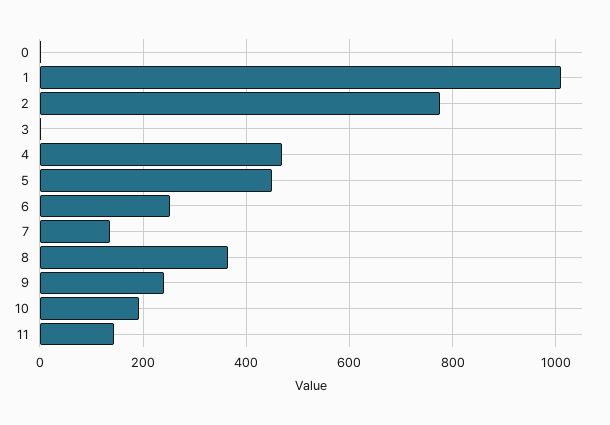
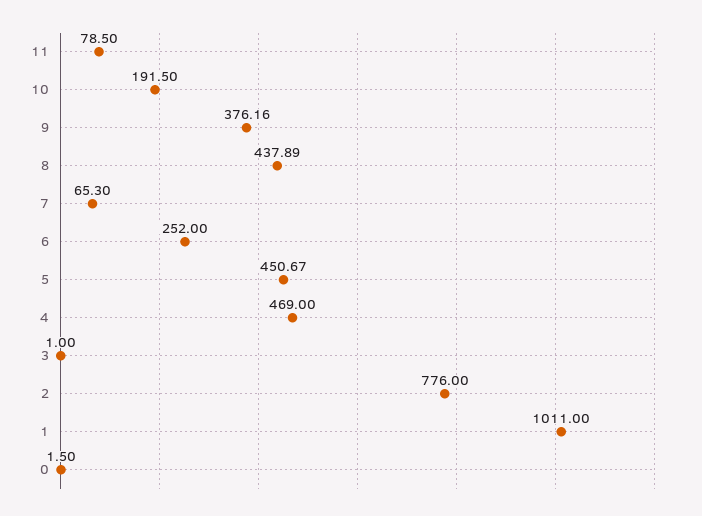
7: 140 -> 65.3
8: 360 -> 437.89
9: 240 -> 376.16
11: 140 -> 78.5

